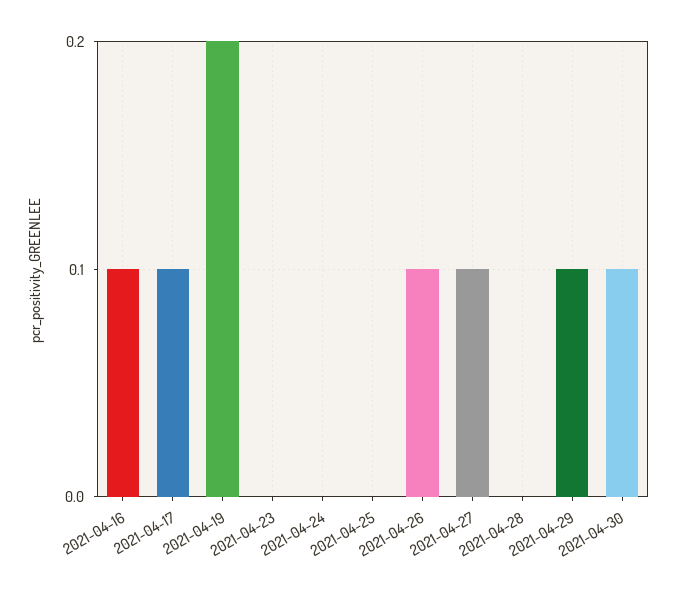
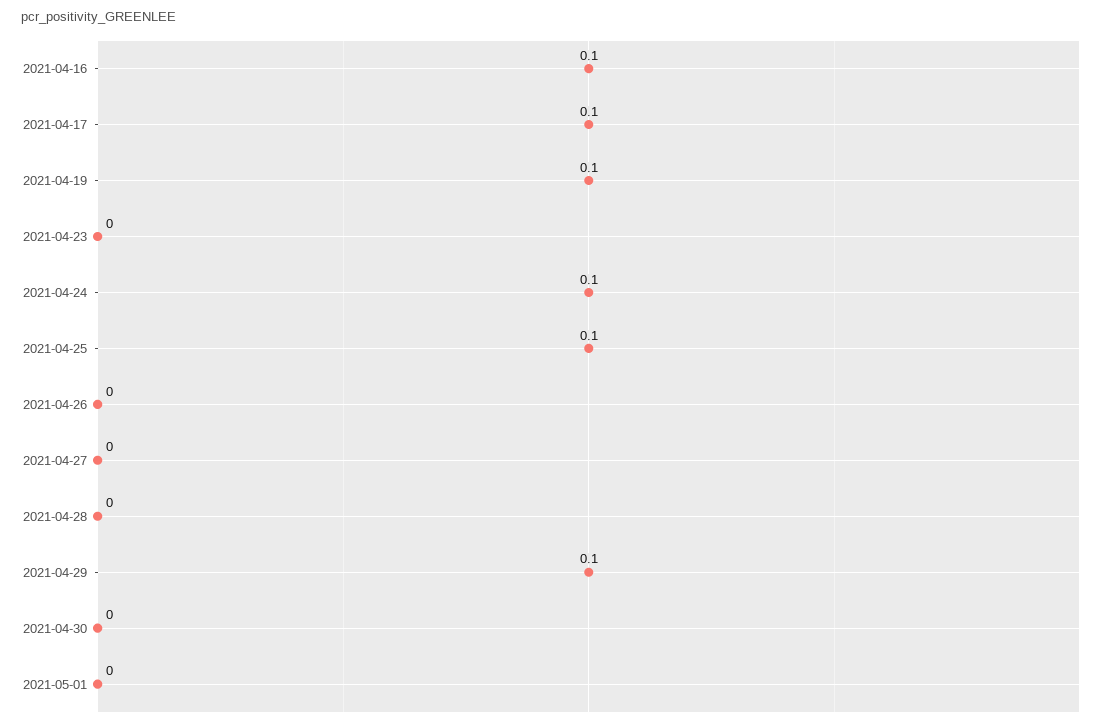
2021-04-19: 0.2 -> 0.1
2021-04-24: 0 -> 0.1
2021-04-25: 0 -> 0.1
2021-04-26: 0.1 -> 0
2021-04-27: 0.1 -> 0
2021-04-30: 0.1 -> 0
2021-05-01: none -> 0

